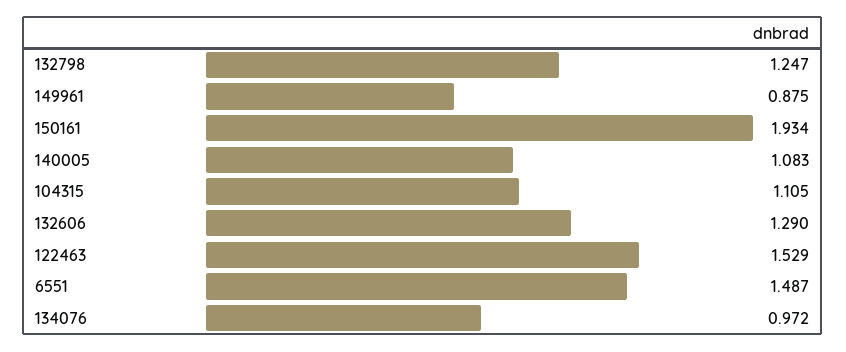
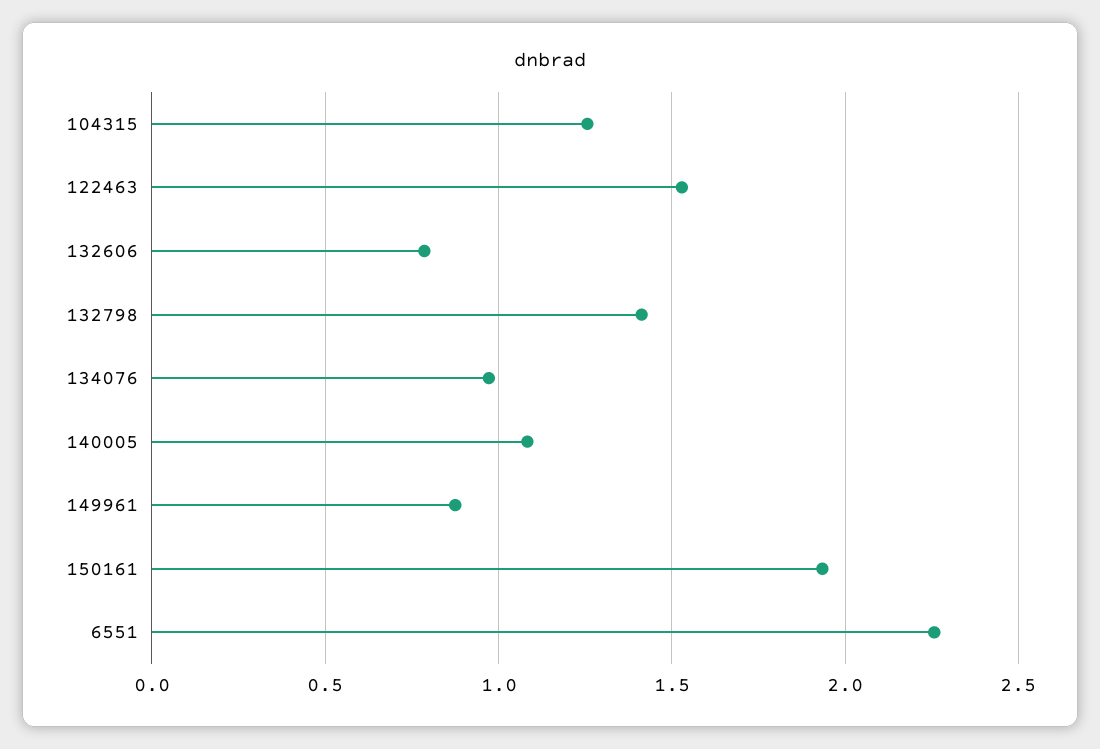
132798: 1.247 -> 1.4
104315: 1.105 -> 1.25
132606: 1.29 -> 0.8
6551: 1.487 -> 2.25

